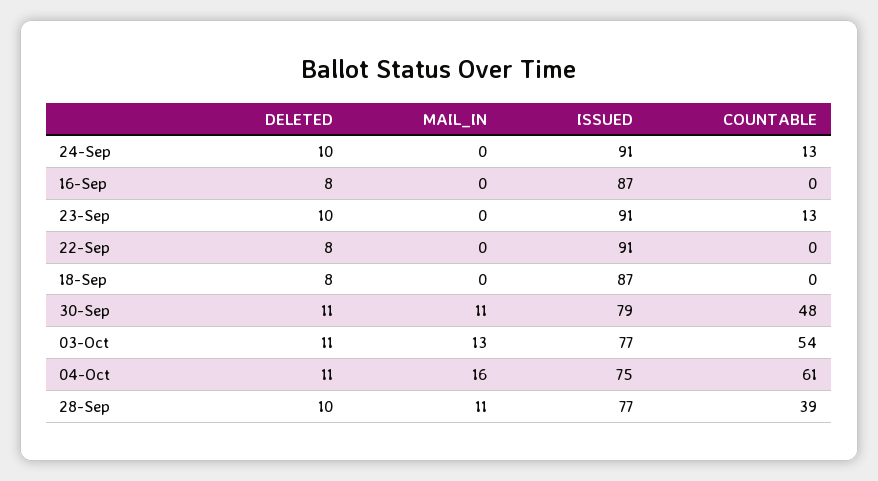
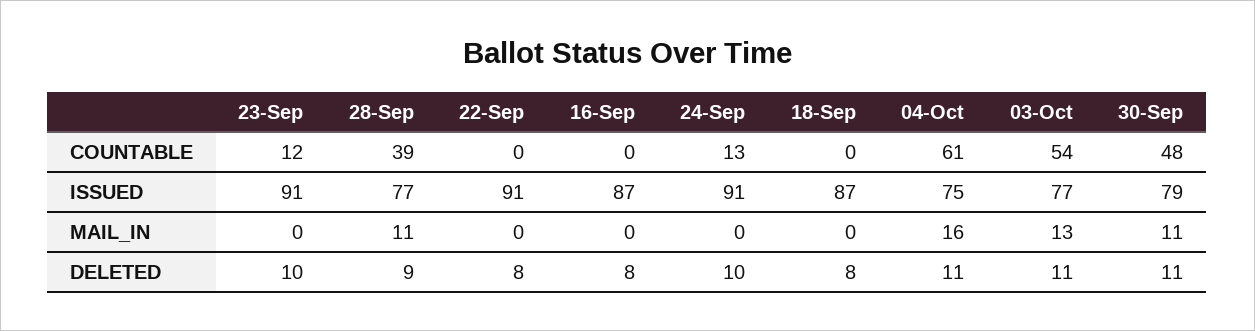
COUNTABLE, 23-Sep: 13 -> 12
DELETED, 28-Sep: 10 -> 9

